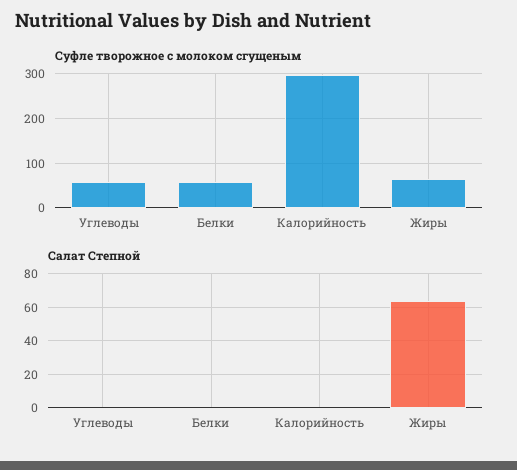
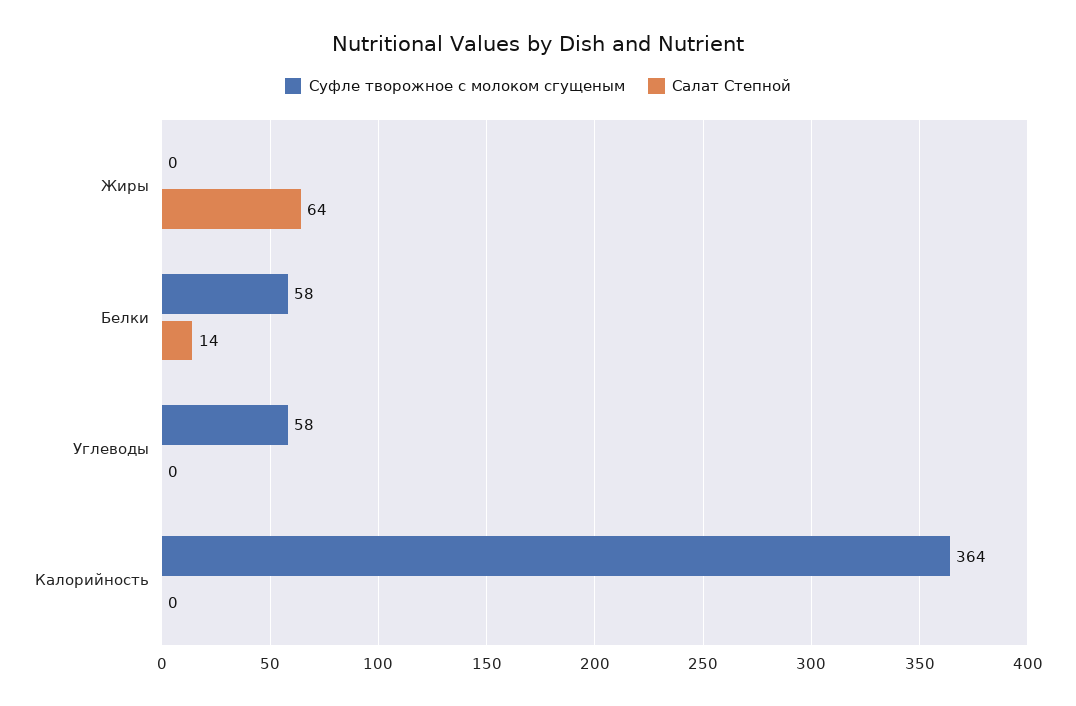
Суфле творожное с молоком сгущеным, Калорийность: 300 -> 364
Суфле творожное с молоком сгущеным, Жиры: 60 -> 0
Салат Степной, Белки: 0 -> 14

